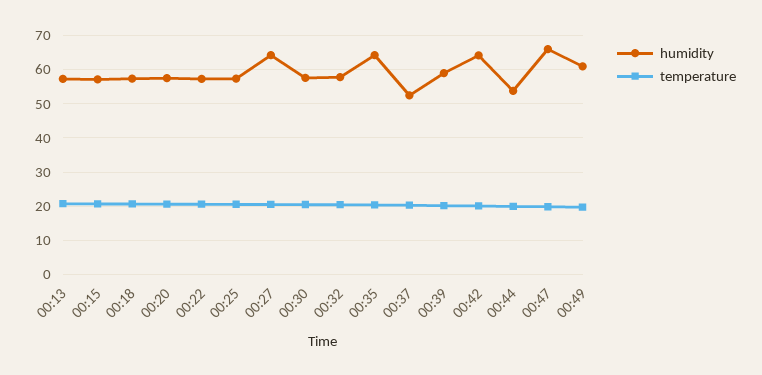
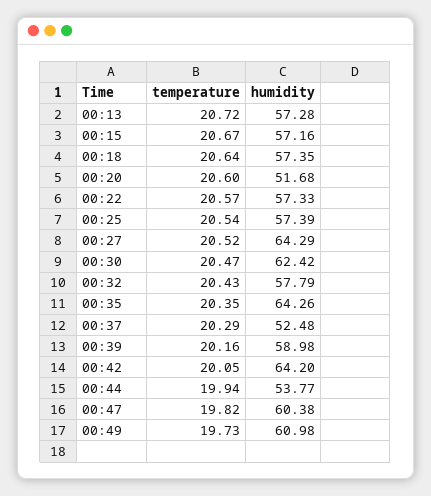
humidity, 00:20: 58 -> 51.68
humidity, 00:30: 58 -> 62.42
humidity, 00:47: 66 -> 60.38

